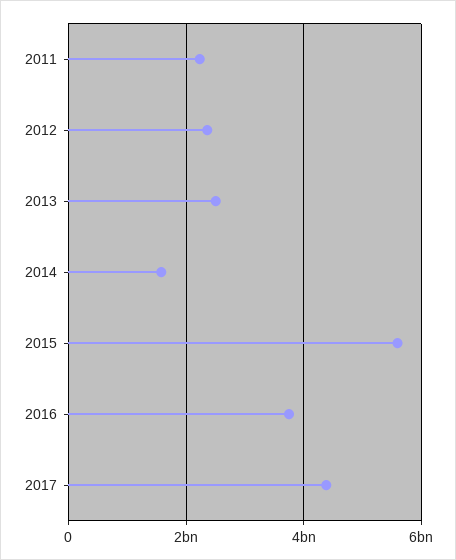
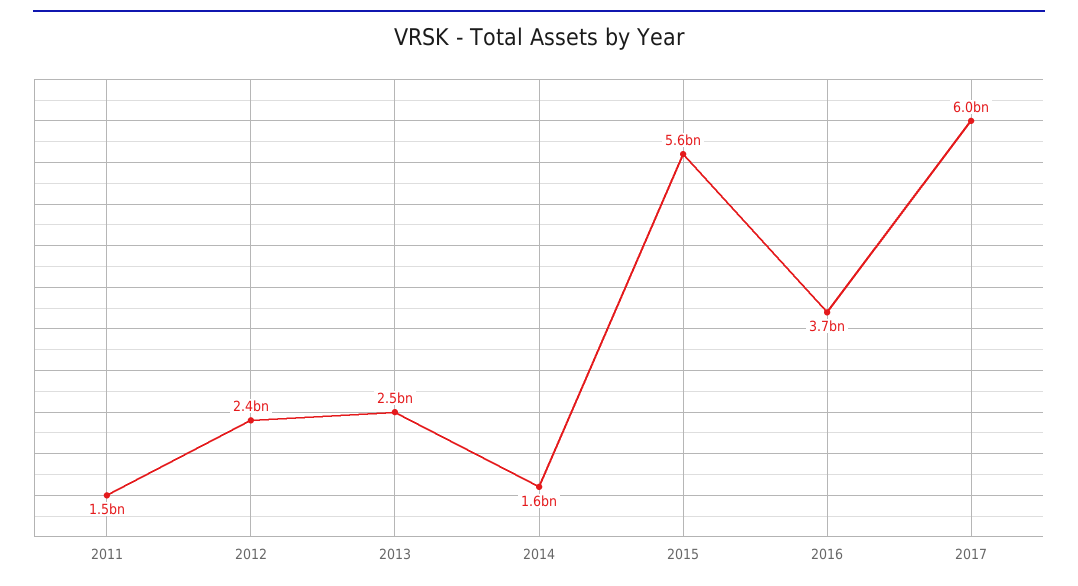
2011: 2200000000 -> 1500000000
2017: 4400000000 -> 6000000000

